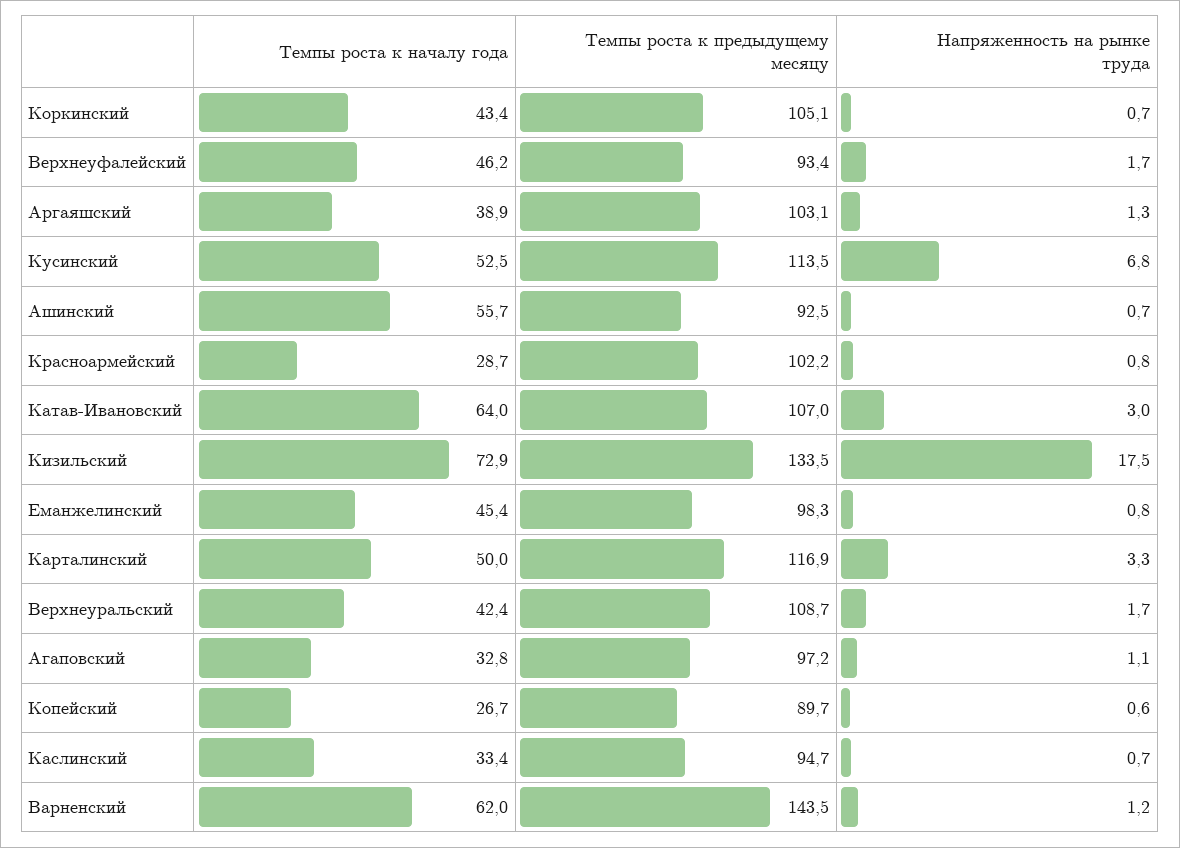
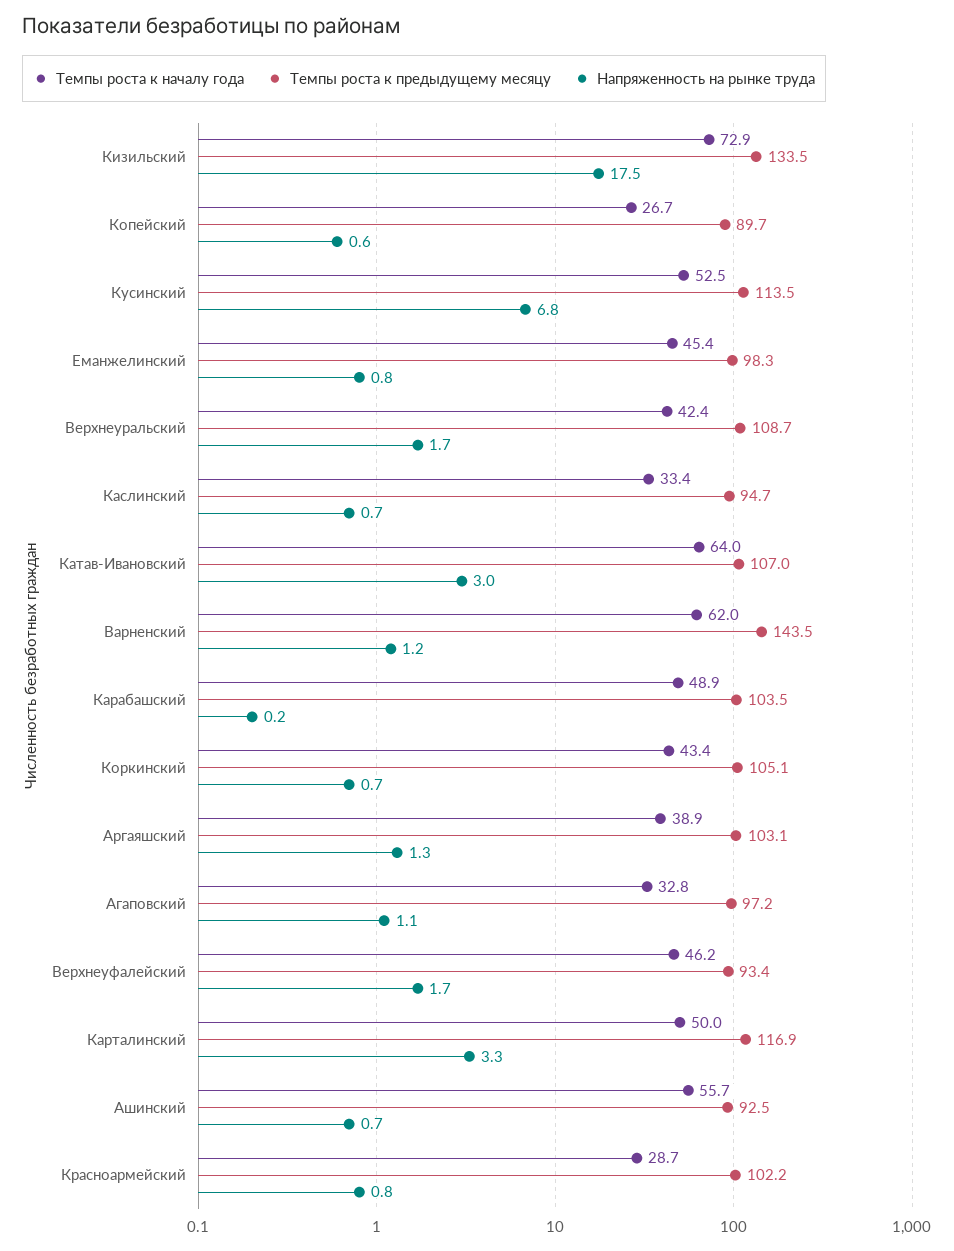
Темпы роста к началу года, Карабашский: none -> 48.9
Темпы роста к предыдущему месяцу, Карабашский: none -> 103.5
Напряженность на рынке труда, Карабашский: none -> 0.2

